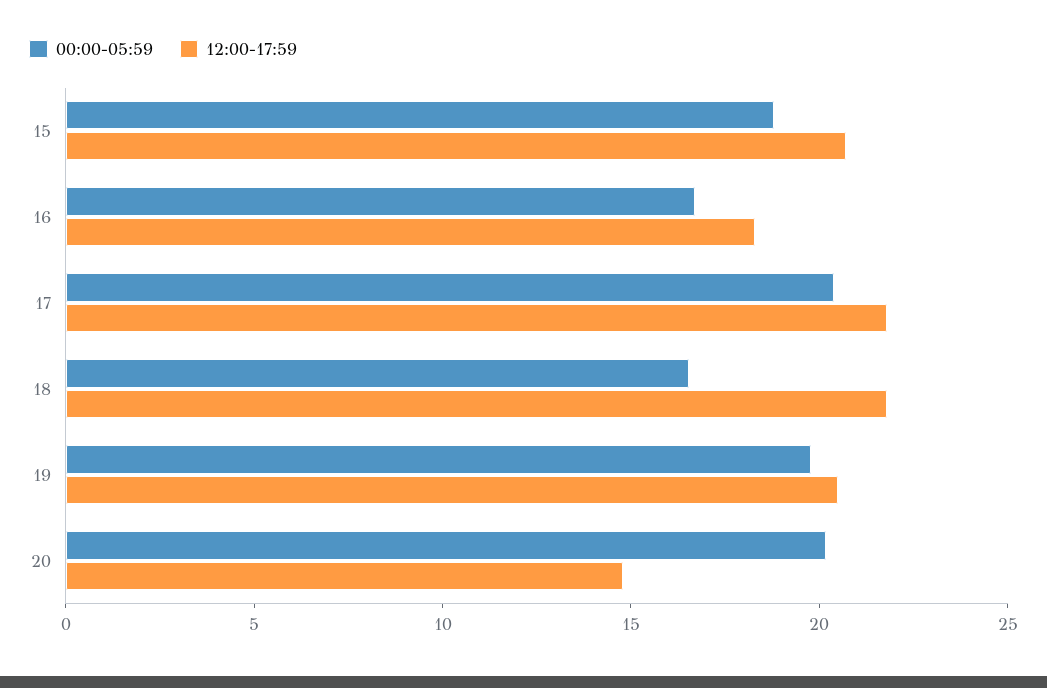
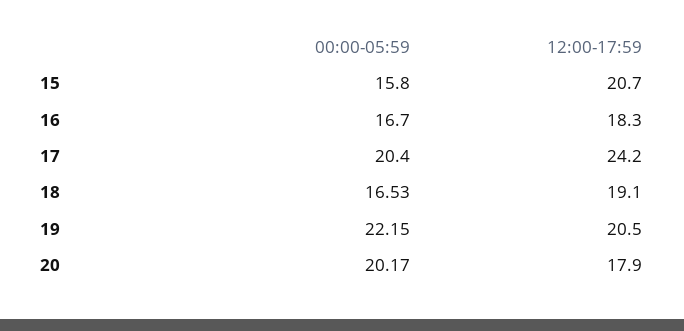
00:00-05:59, 15: 19 -> 15.8
12:00-17:59, 17: 22 -> 24.2
12:00-17:59, 18: 22 -> 19.1
00:00-05:59, 19: 20 -> 22.15
12:00-17:59, 20: 15 -> 17.9

